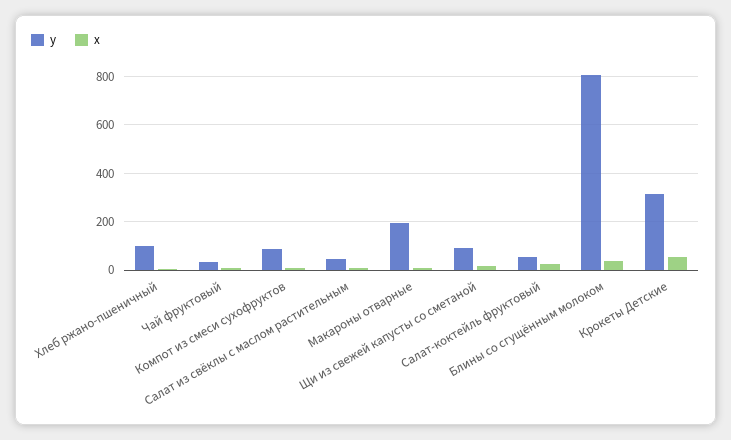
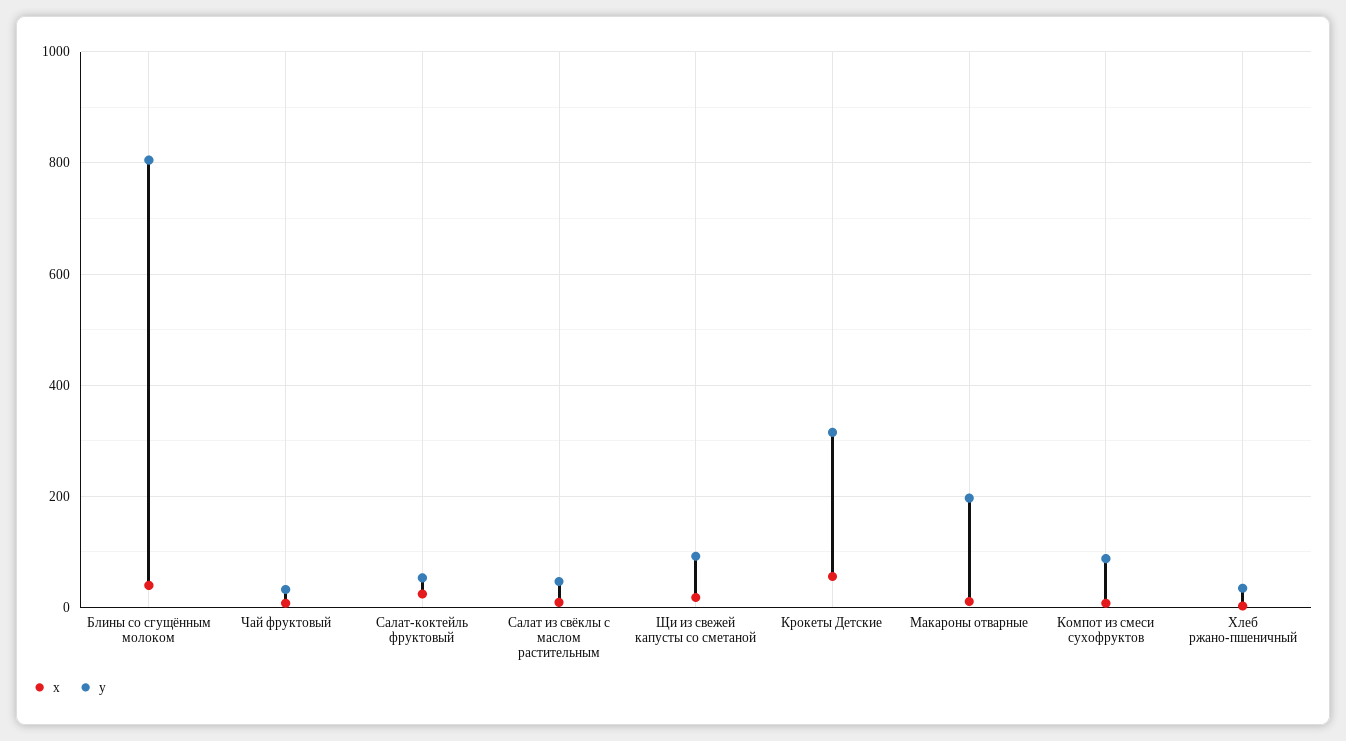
y, Хлеб ржано-пшеничный: 100 -> 40

